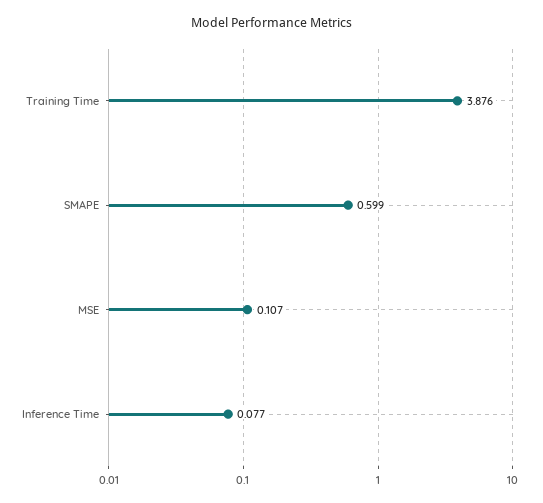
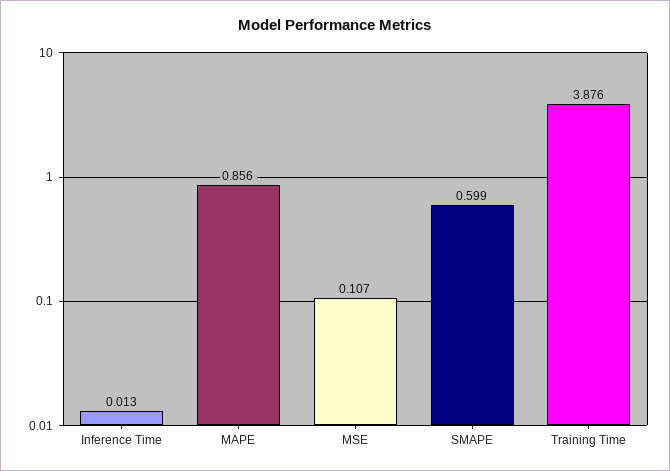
Inference Time: 0.077 -> 0.013
MAPE: none -> 0.856

